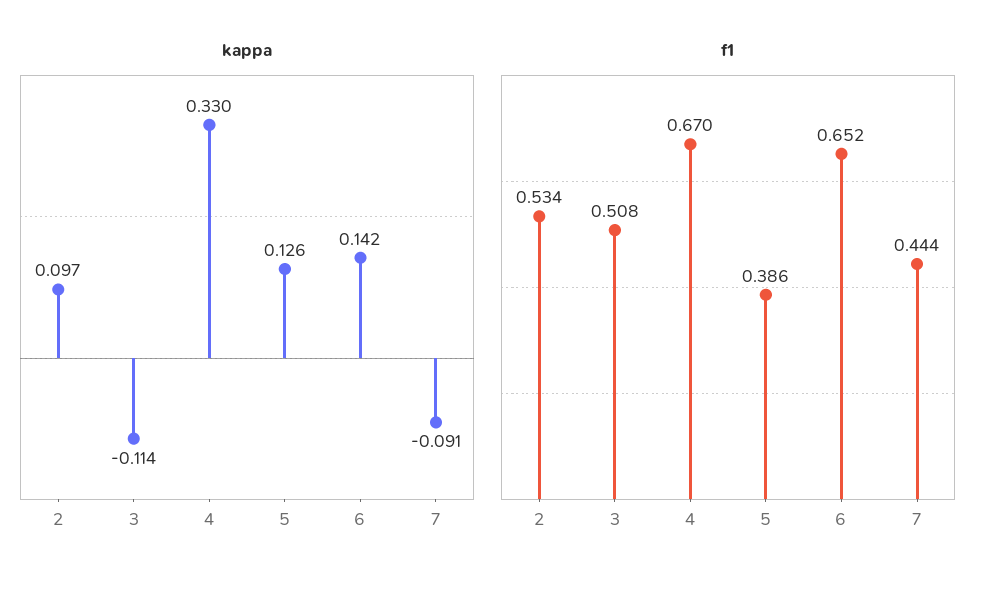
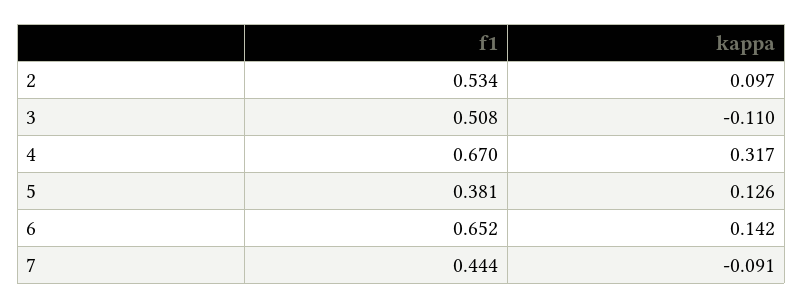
kappa, 3: -0.114 -> -0.11
kappa, 4: 0.33 -> 0.317
f1, 5: 0.386 -> 0.381

